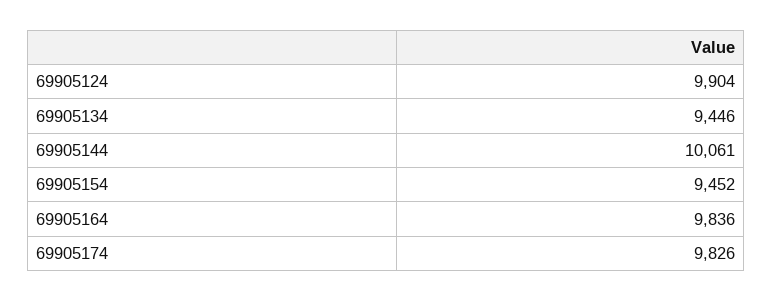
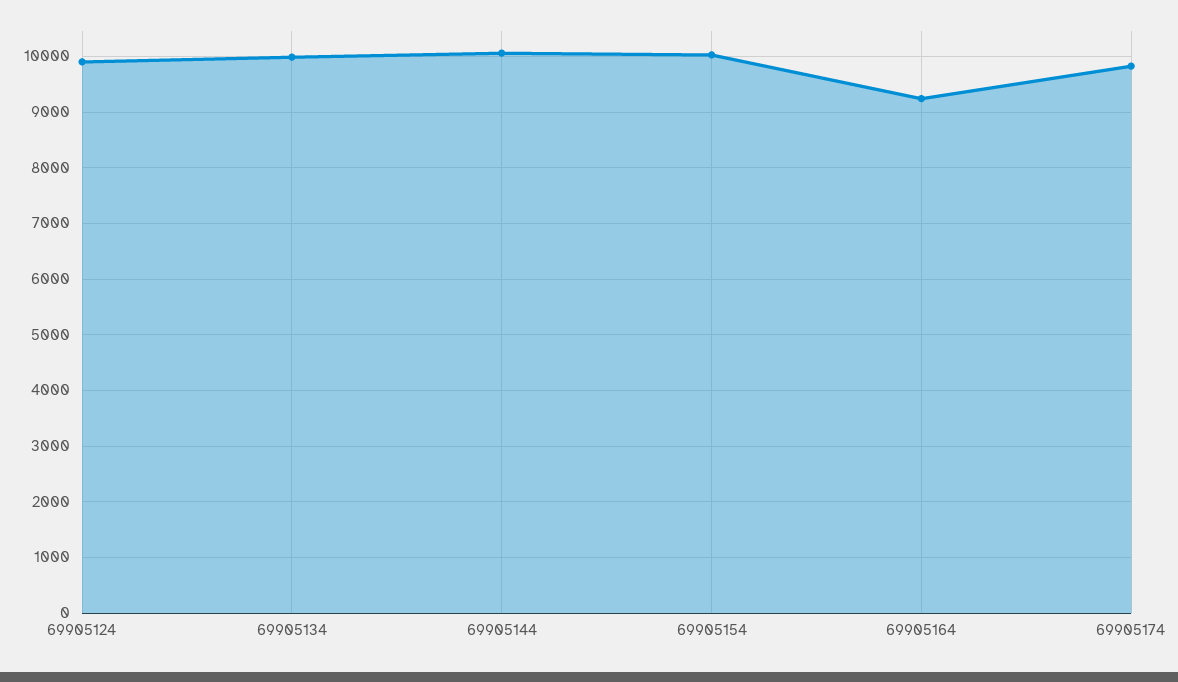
69905134: 9446 -> 10000
69905154: 9452 -> 10000
69905164: 9836 -> 9200

